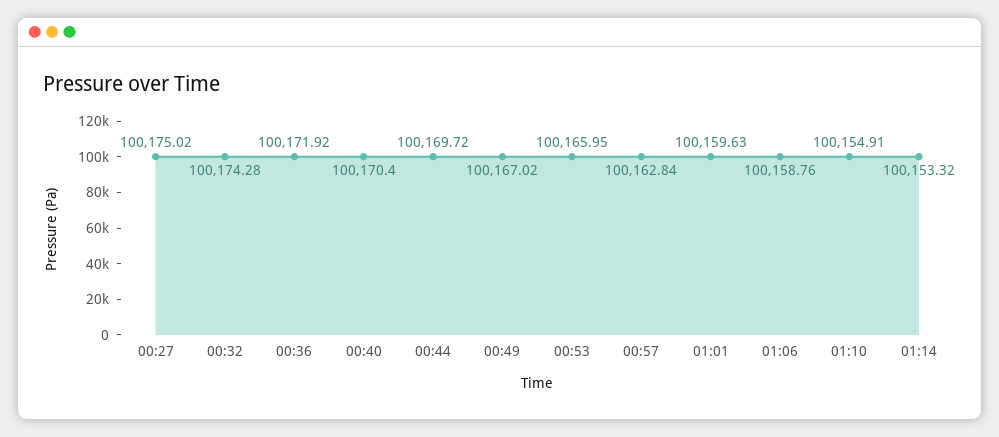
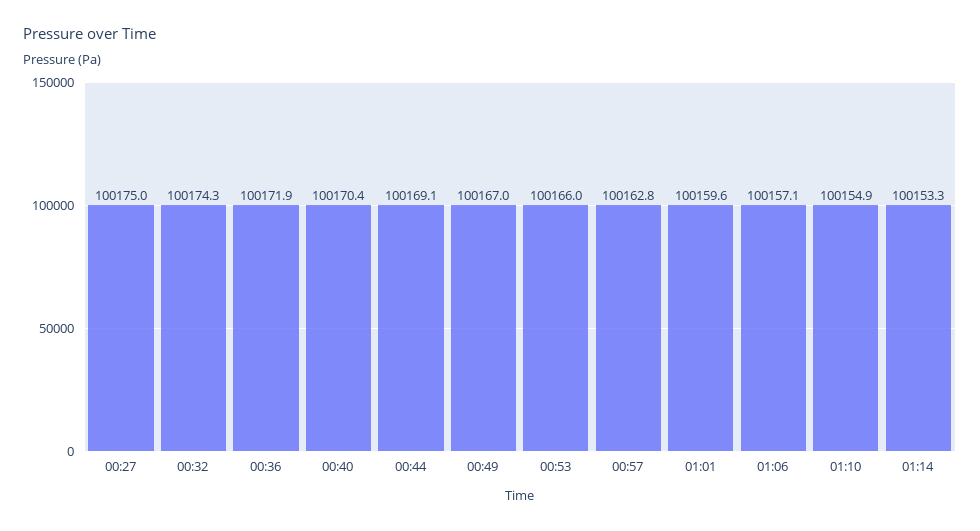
00:44: 100169.72 -> 100169.1
01:06: 100158.76 -> 100157.1

